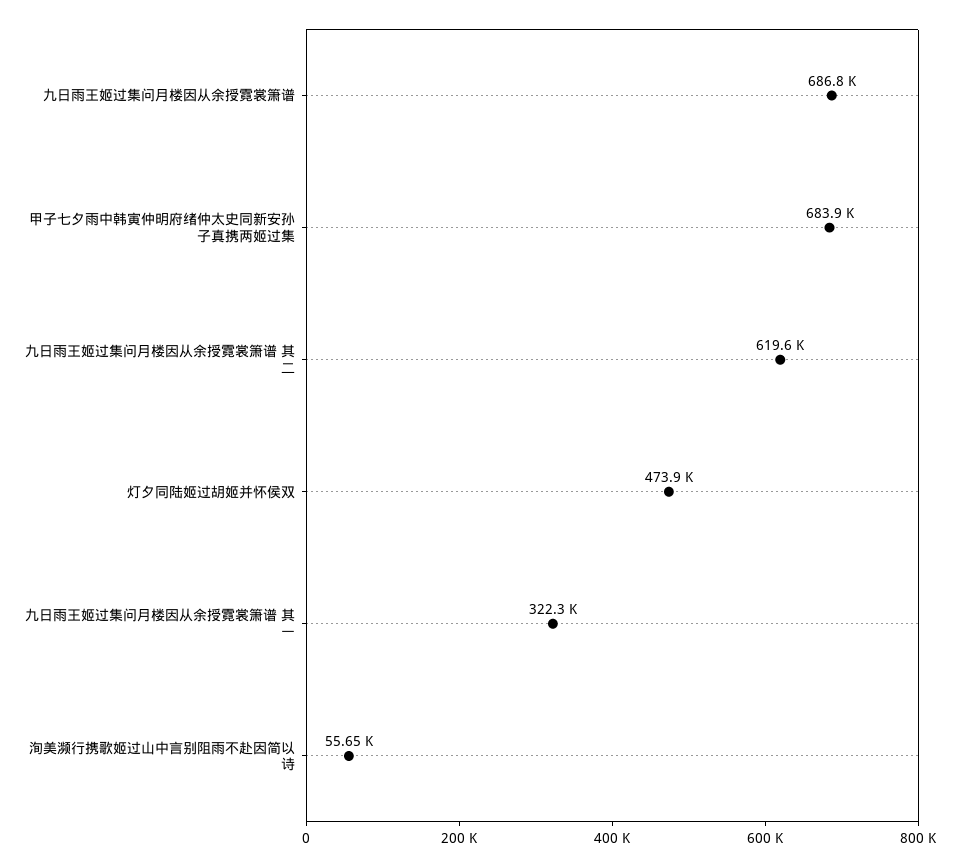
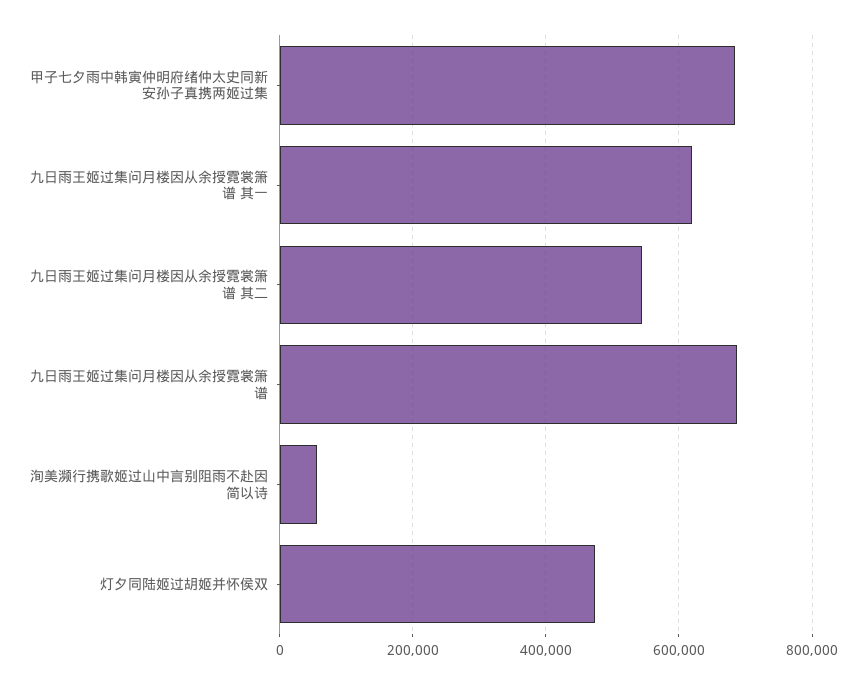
九日雨王姬过集问月楼因从余授霓裳箫谱 其二: 619600 -> 540000
九日雨王姬过集问月楼因从余授霓裳箫谱 其一: 322300 -> 620000

